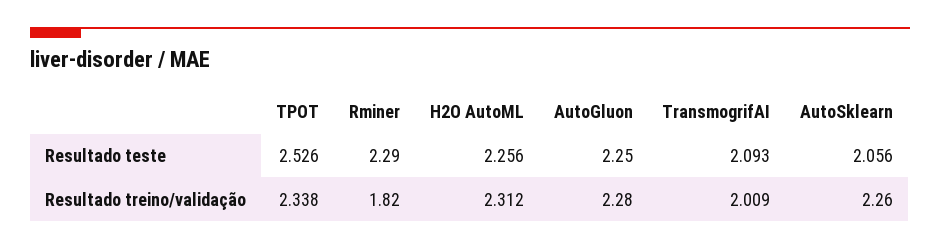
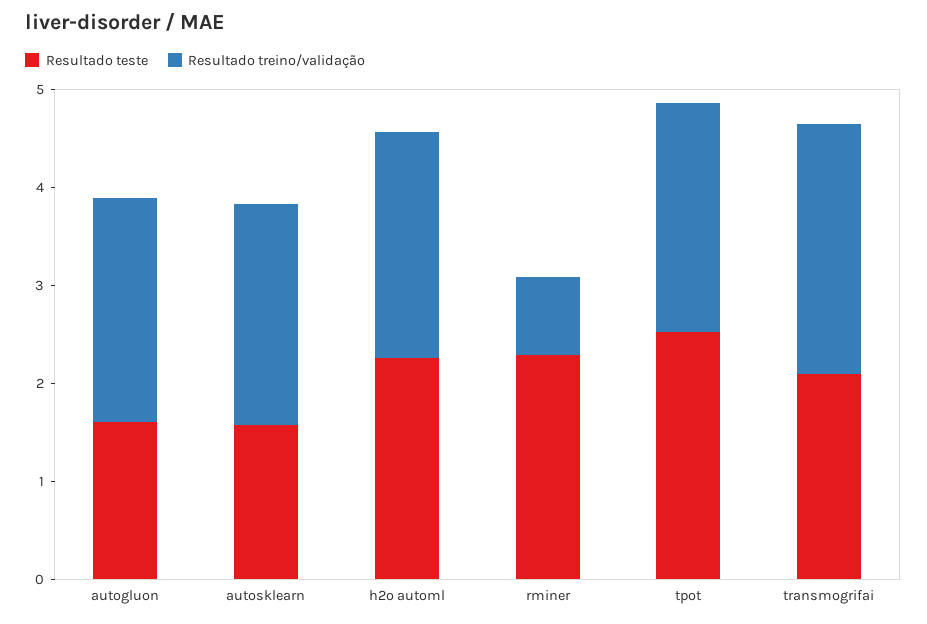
Resultado teste, AutoGluon: 2.25 -> 1.6
Resultado teste, AutoSklearn: 2.056 -> 1.6
Resultado treino/validação, Rminer: 1.82 -> 0.8
Resultado treino/validação, TransmogrifAI: 2.009 -> 2.6

